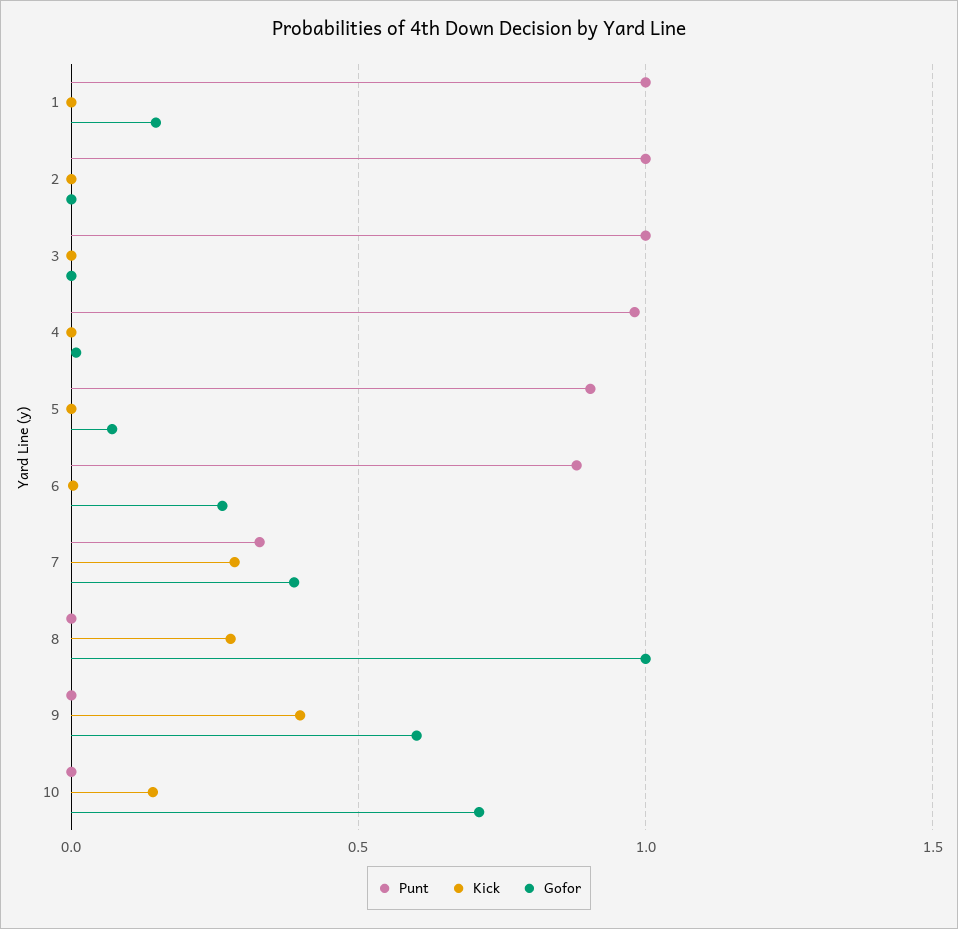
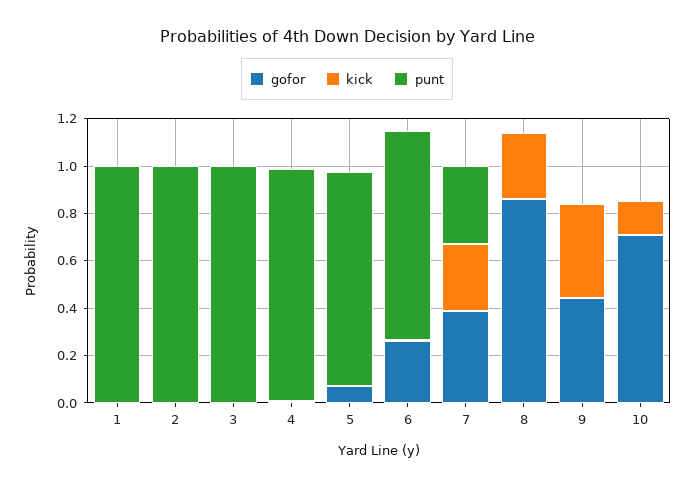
Gofor, 1: 0.15 -> 0
Gofor, 8: 1 -> 0.85
Gofor, 9: 0.6 -> 0.45

